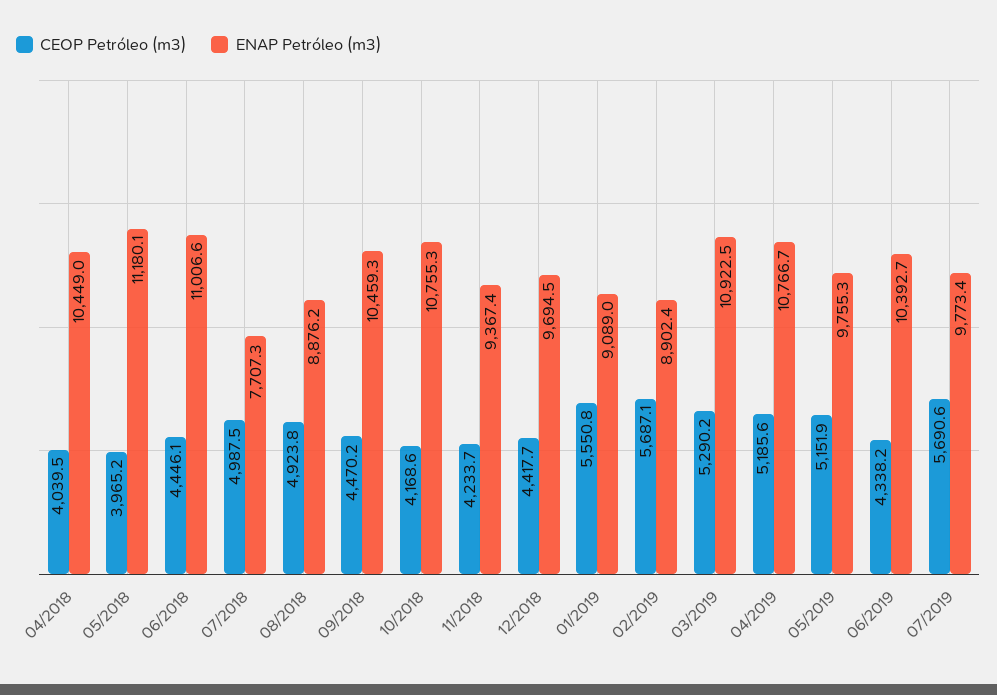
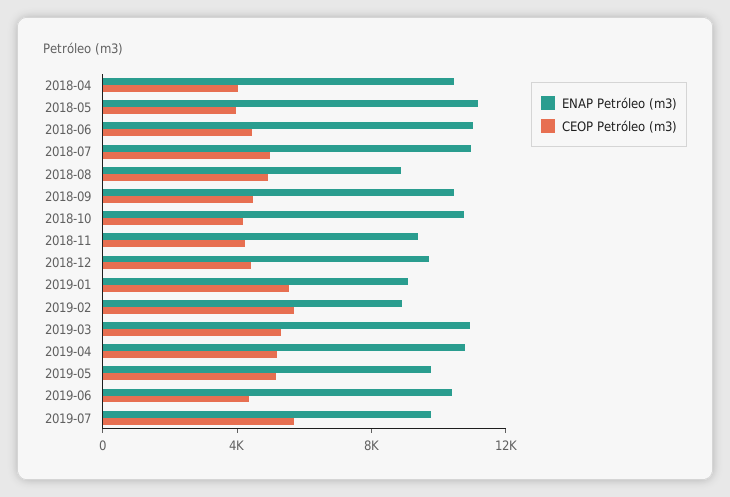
ENAP Petróleo (m3), 07/2018: 7707.3 -> 11000

